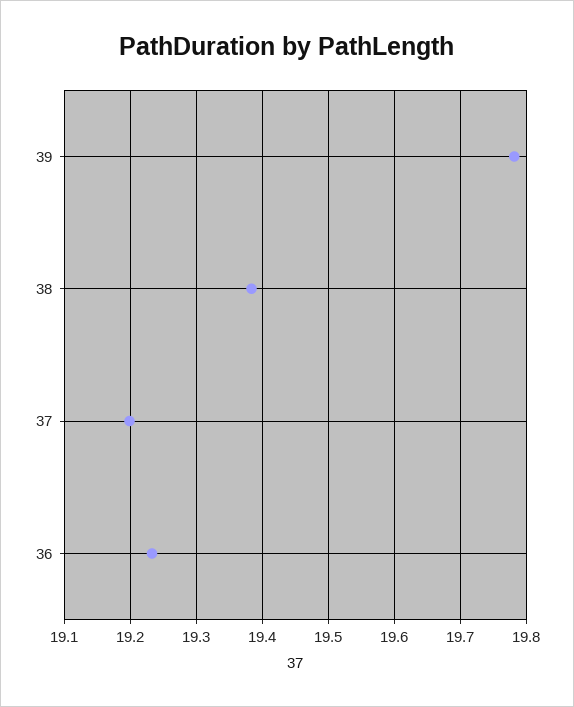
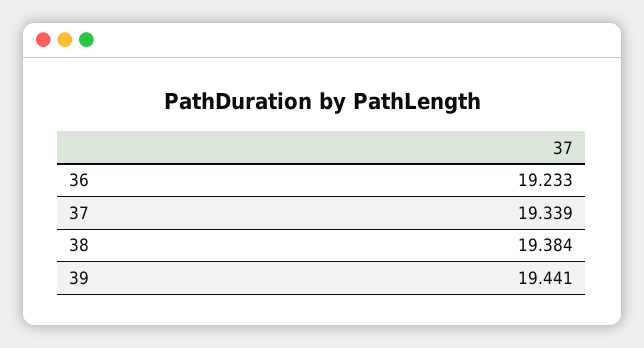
39: 19.78 -> 19.441
37: 19.2 -> 19.339

